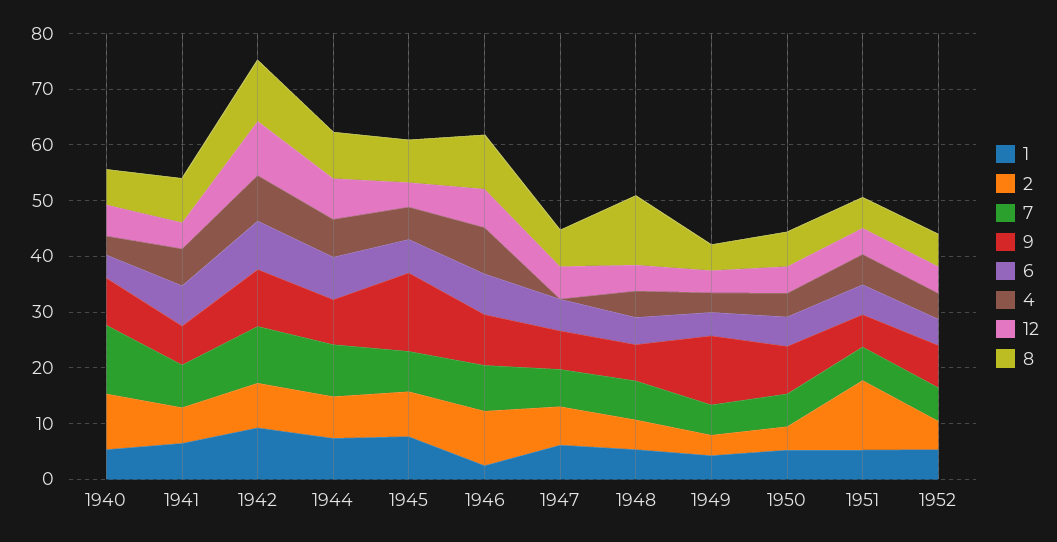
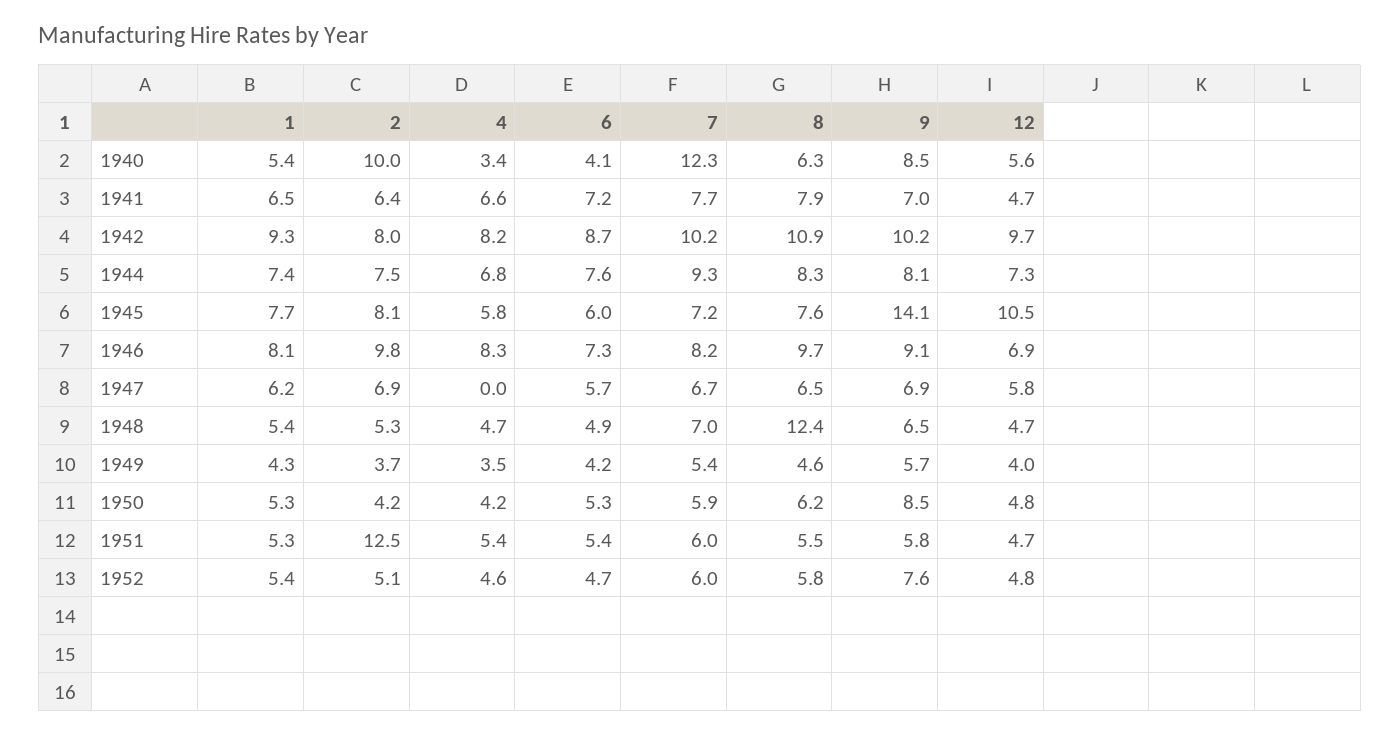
12, 1945: 4 -> 10.5
1, 1946: 2 -> 8.1
9, 1949: 12 -> 5.7

